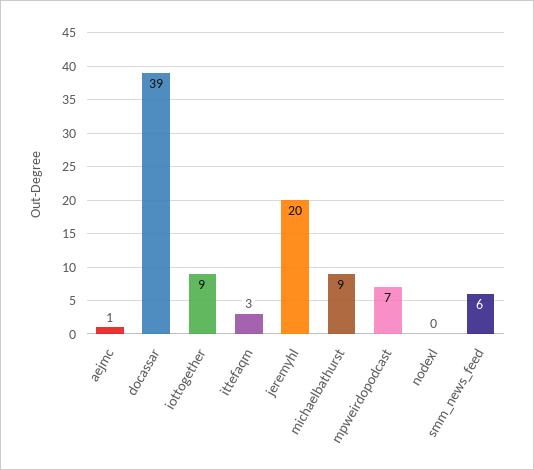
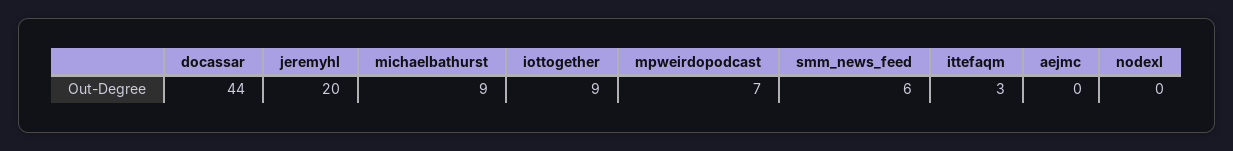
aejmc: 1 -> 0
docassar: 39 -> 44

